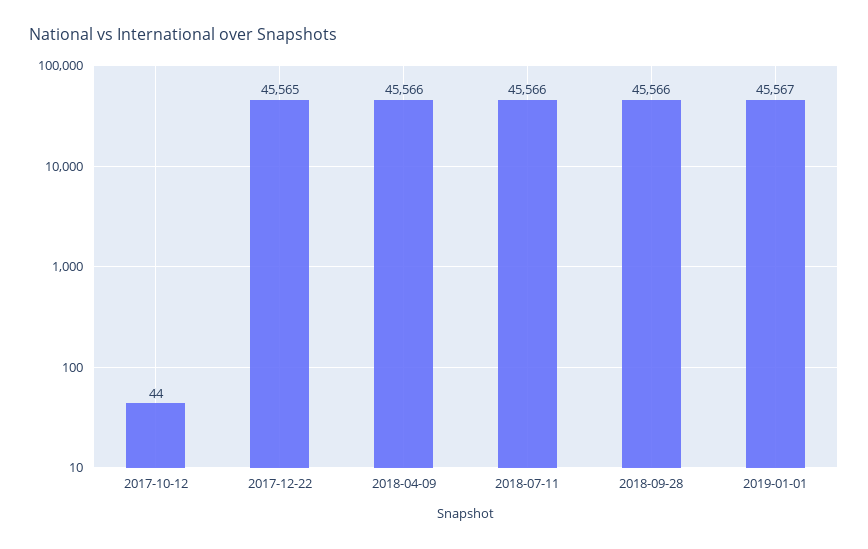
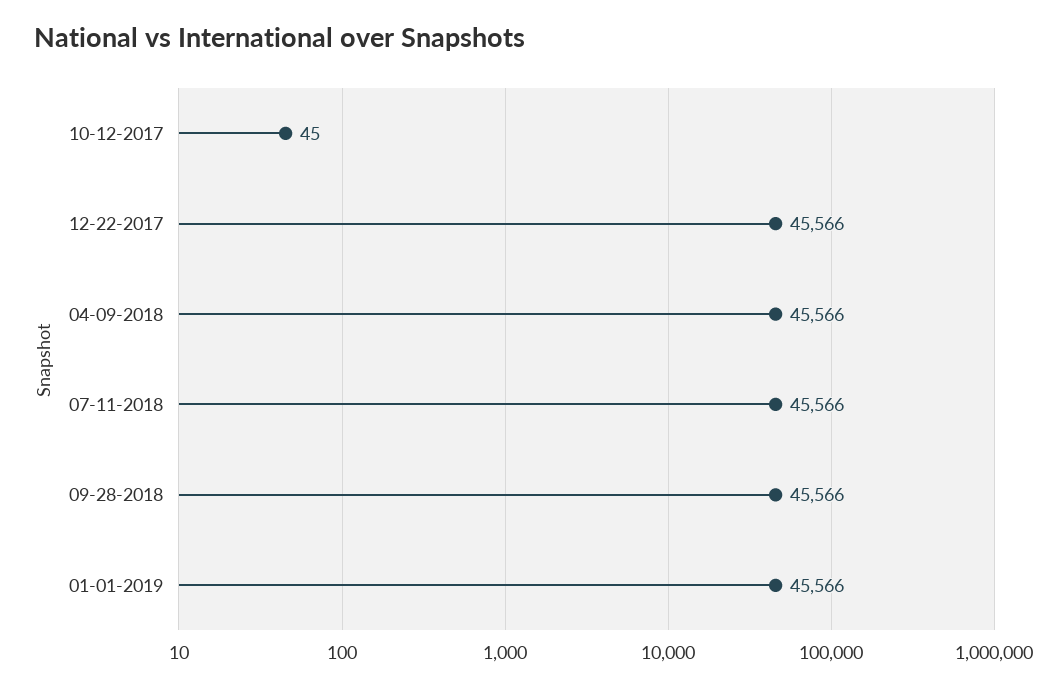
2017-10-12: 44 -> 45
2017-12-22: 45565 -> 45566
2019-01-01: 45567 -> 45566

